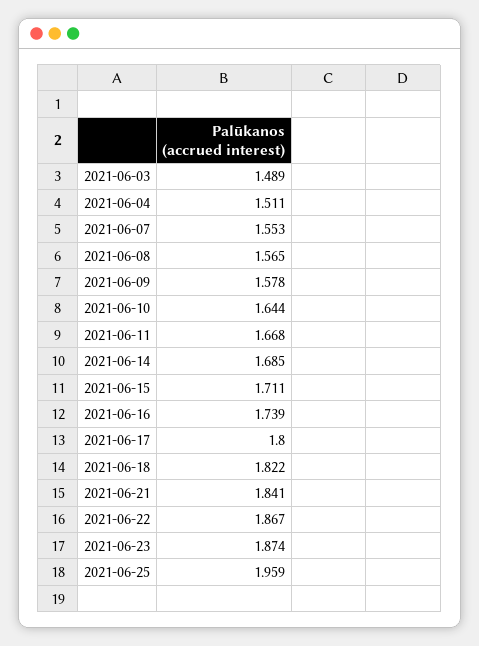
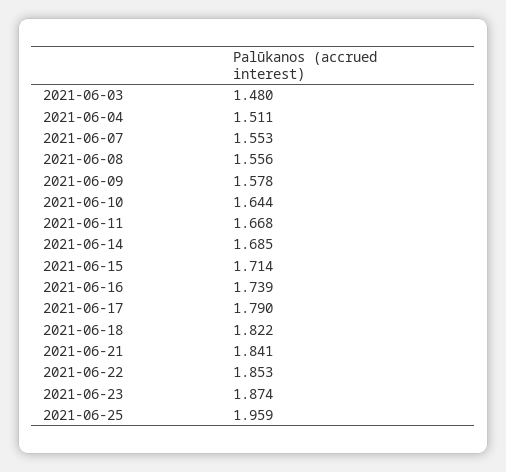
2021-06-03: 1.489 -> 1.48
2021-06-08: 1.565 -> 1.556
2021-06-15: 1.711 -> 1.714
2021-06-17: 1.8 -> 1.79
2021-06-22: 1.867 -> 1.853

